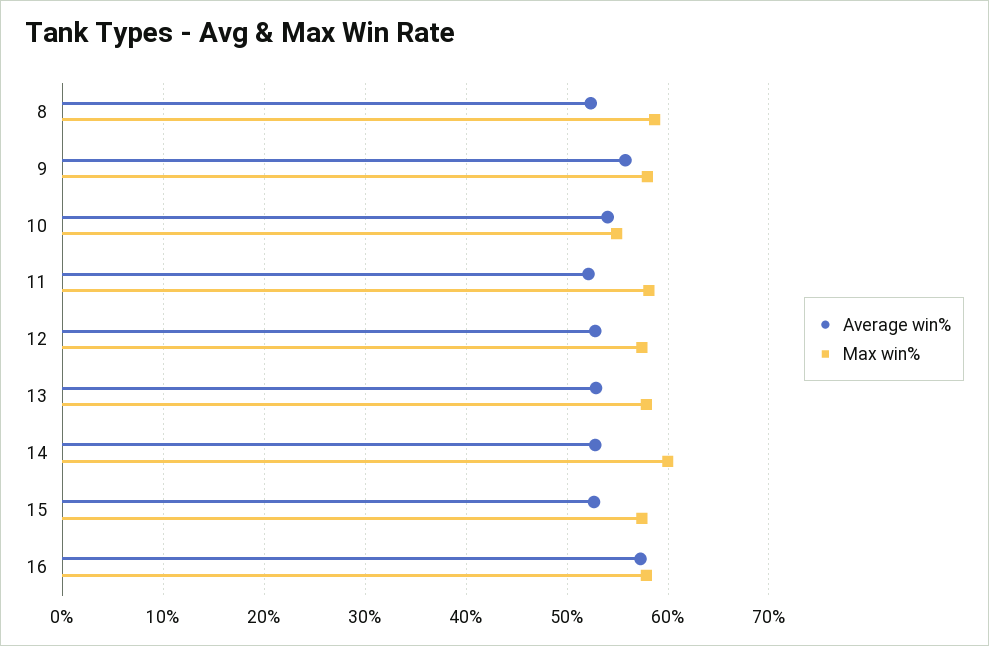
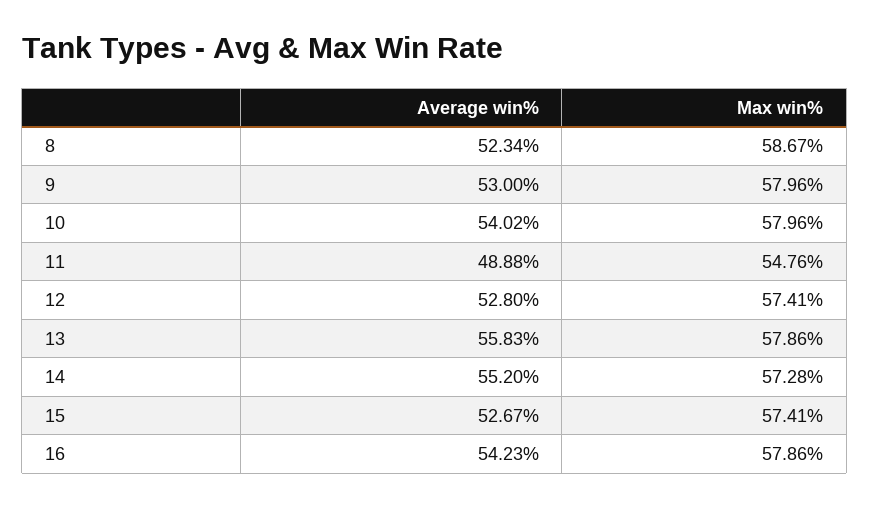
Average win%, 9: 56 -> 53
Max win%, 10: 55 -> 57.96
Average win%, 11: 52 -> 48.88
Max win%, 11: 58 -> 54.76
Average win%, 13: 53 -> 55.83
Average win%, 14: 53 -> 55.2
Max win%, 14: 60 -> 57.28
Average win%, 16: 57 -> 54.23

